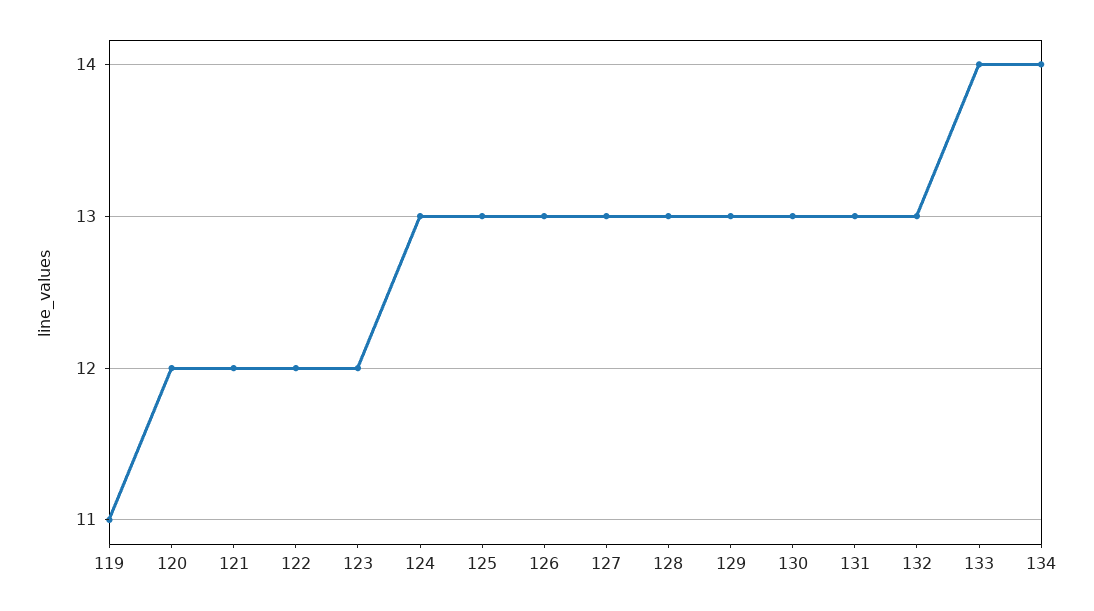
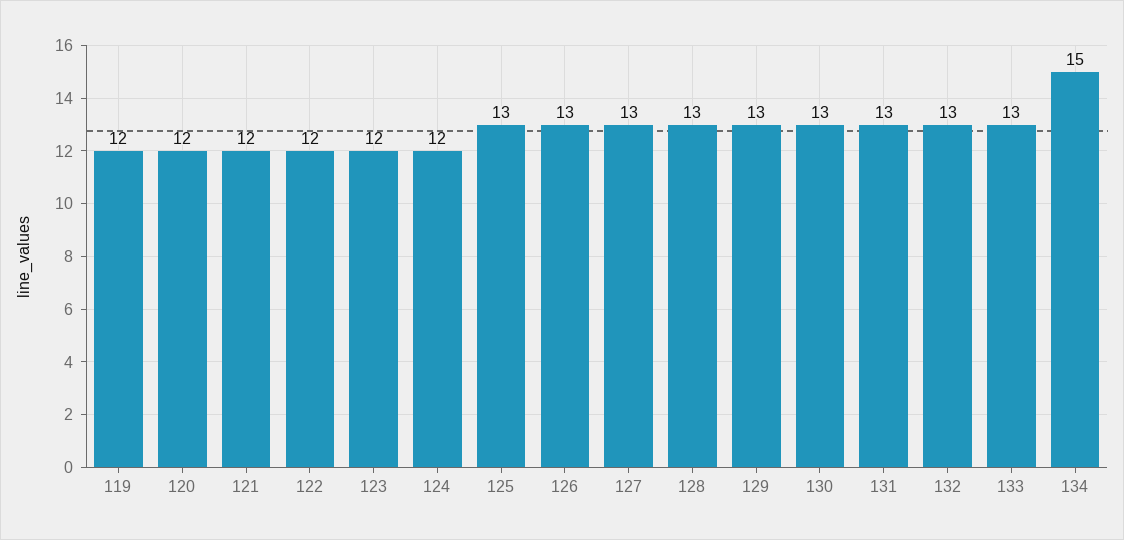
119: 11 -> 12
124: 13 -> 12
133: 14 -> 13
134: 14 -> 15

